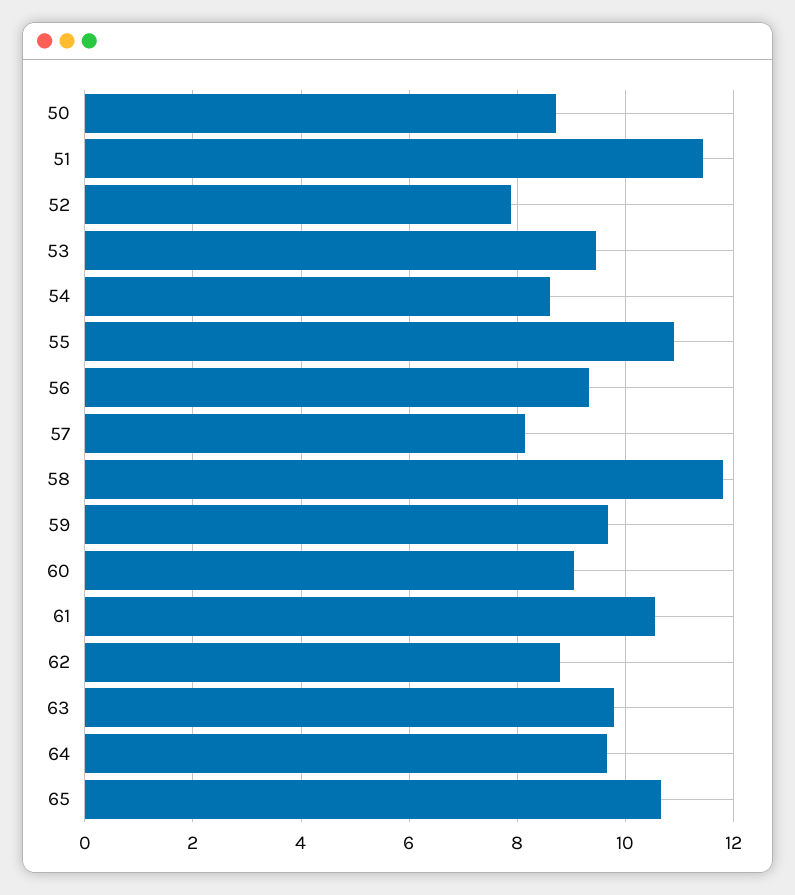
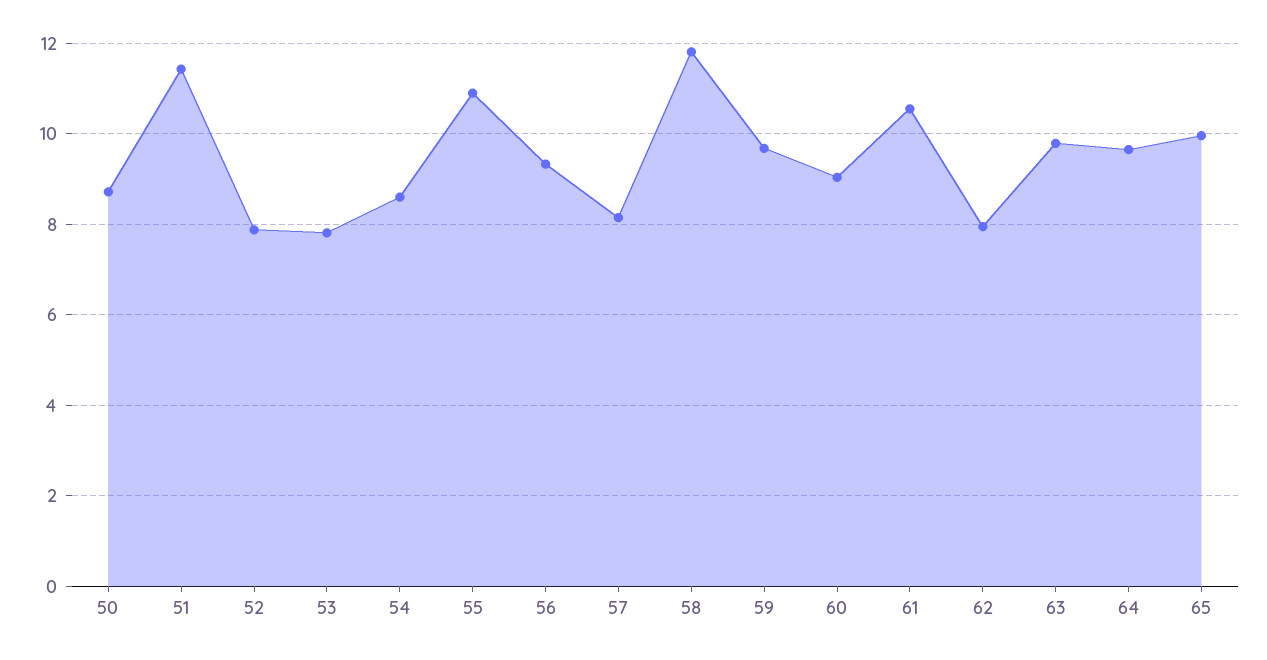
53: 9.4 -> 7.8
62: 8.8 -> 8
65: 10.6 -> 10

